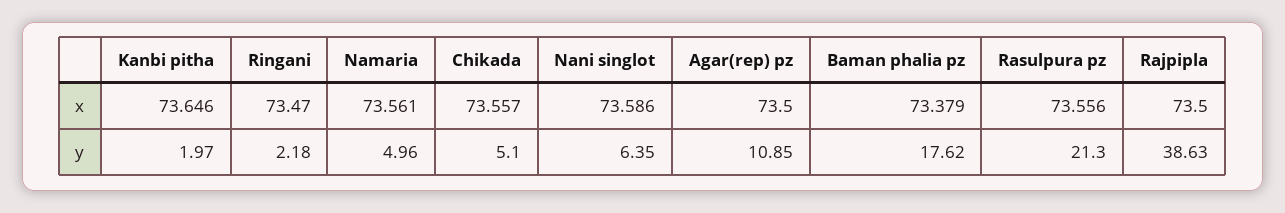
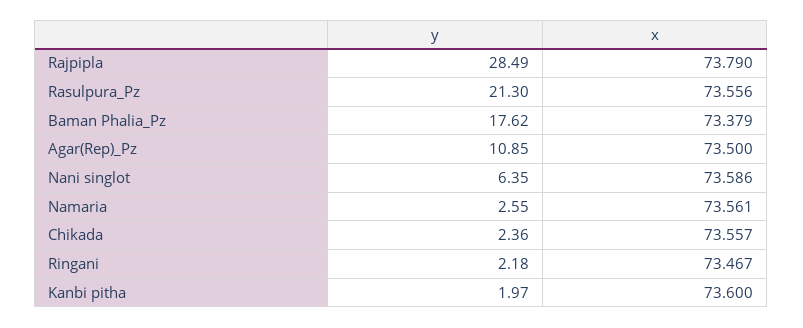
Kanbi pitha, x: 73.646 -> 73.6
Ringani, x: 73.47 -> 73.467
Rajpipla, x: 73.5 -> 73.79
Namaria, y: 4.96 -> 2.55
Chikada, y: 5.1 -> 2.36
Rajpipla, y: 38.63 -> 28.49

